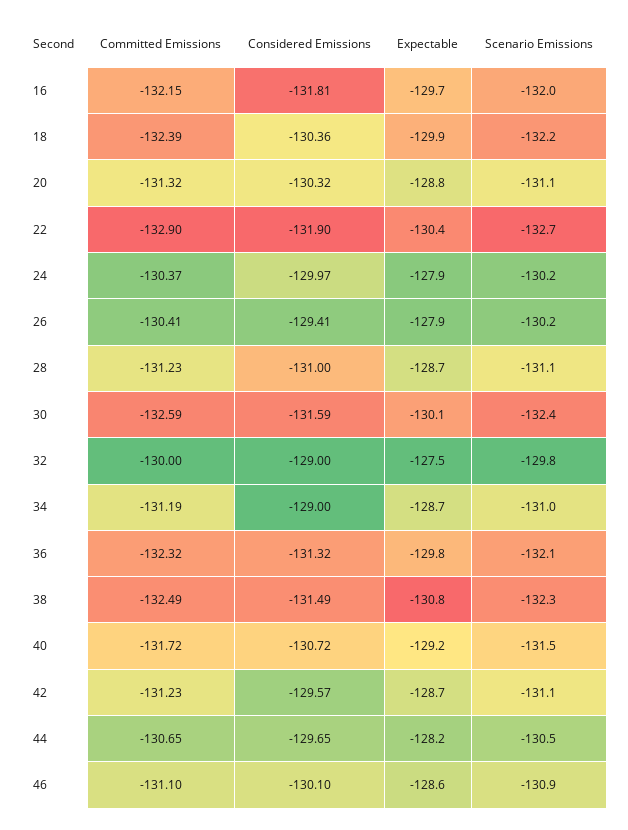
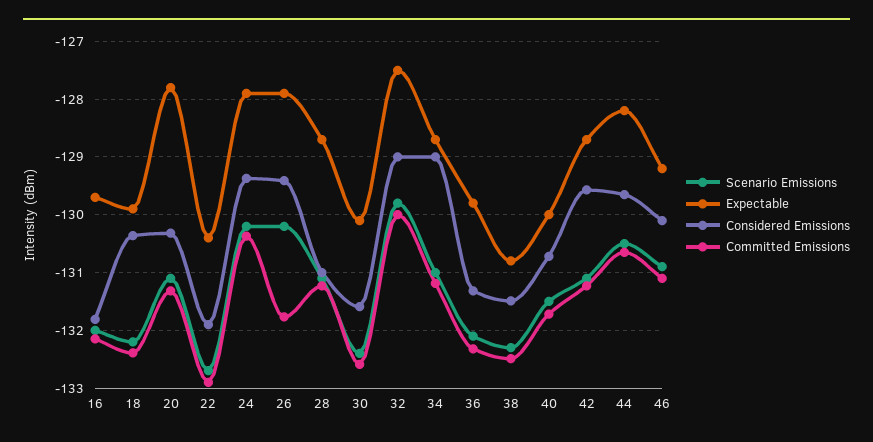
Expectable, 20: -128.8 -> -127.8
Considered Emissions, 24: -129.97 -> -129.4
Committed Emissions, 26: -130.41 -> -131.8
Expectable, 40: -129.2 -> -130
Expectable, 46: -128.6 -> -129.2

